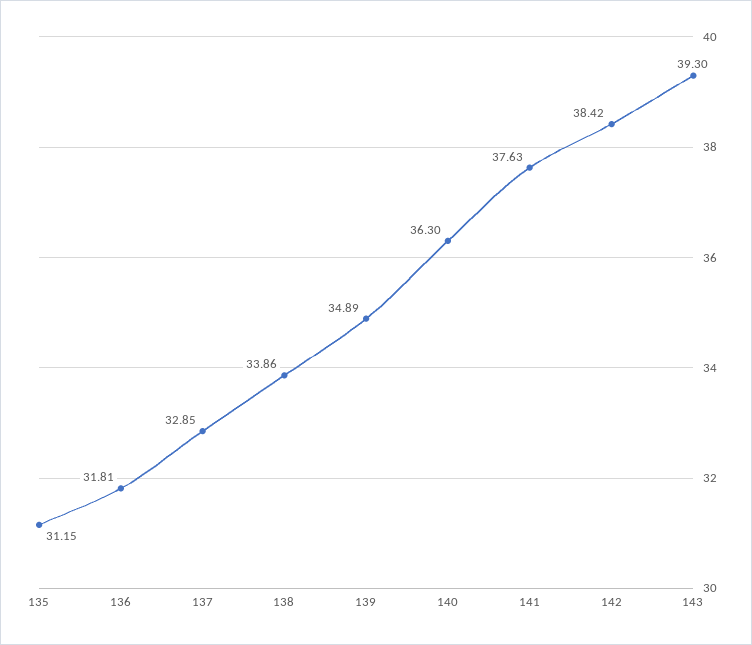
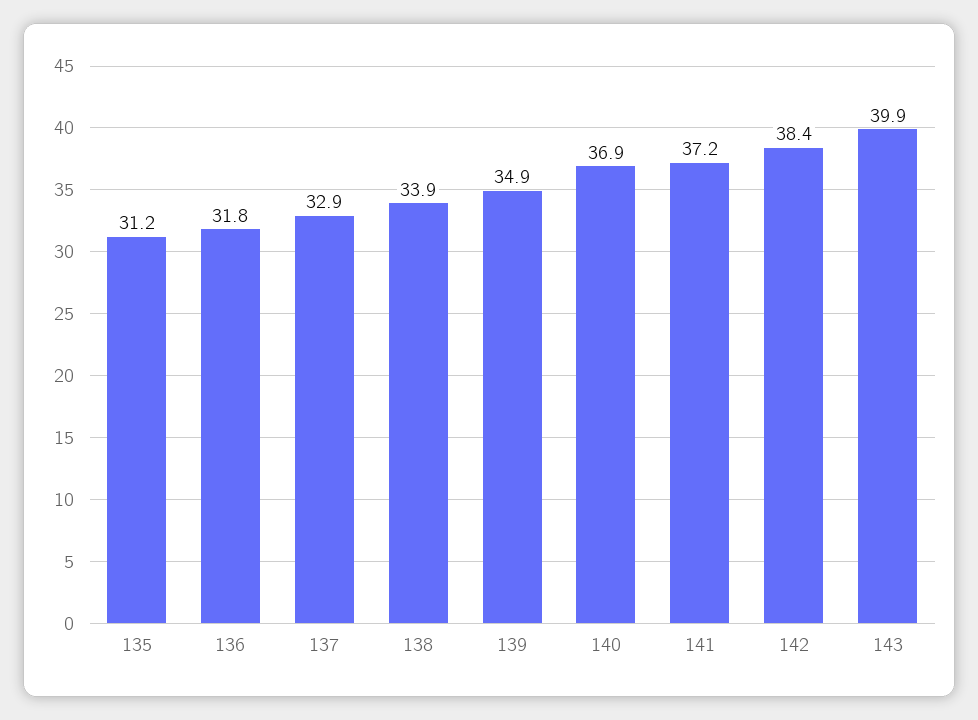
140: 36.3 -> 36.9
141: 37.63 -> 37.2
143: 39.3 -> 39.9

